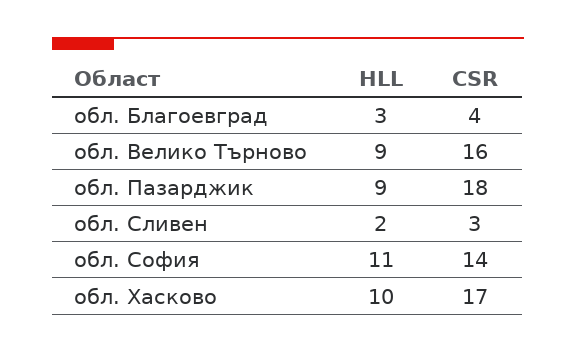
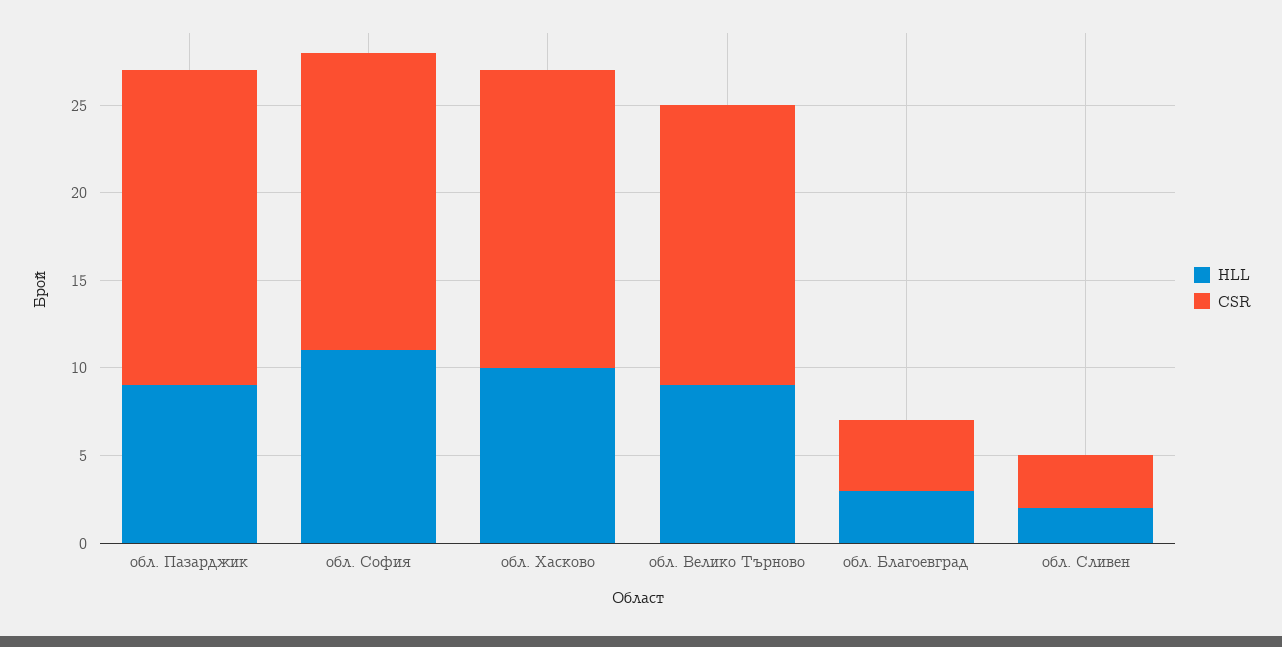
CSR, обл. София: 14 -> 17

